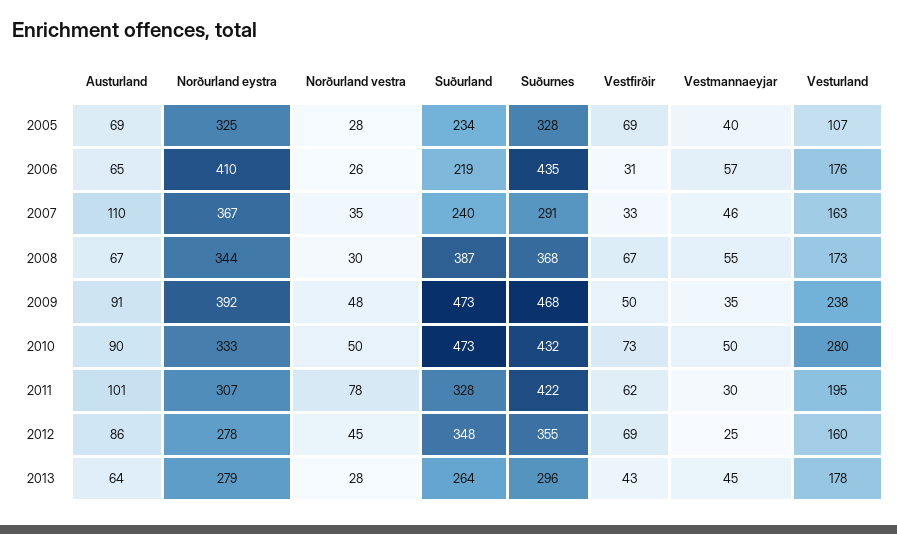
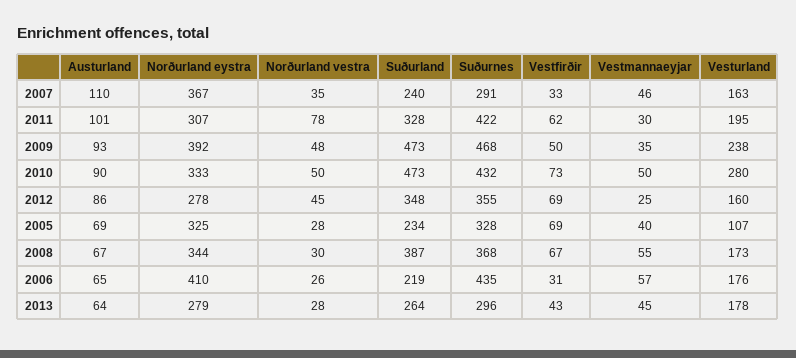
Austurland, 2009: 91 -> 93

